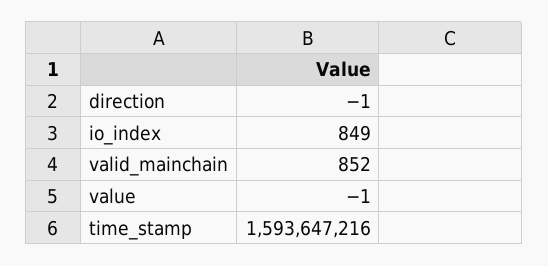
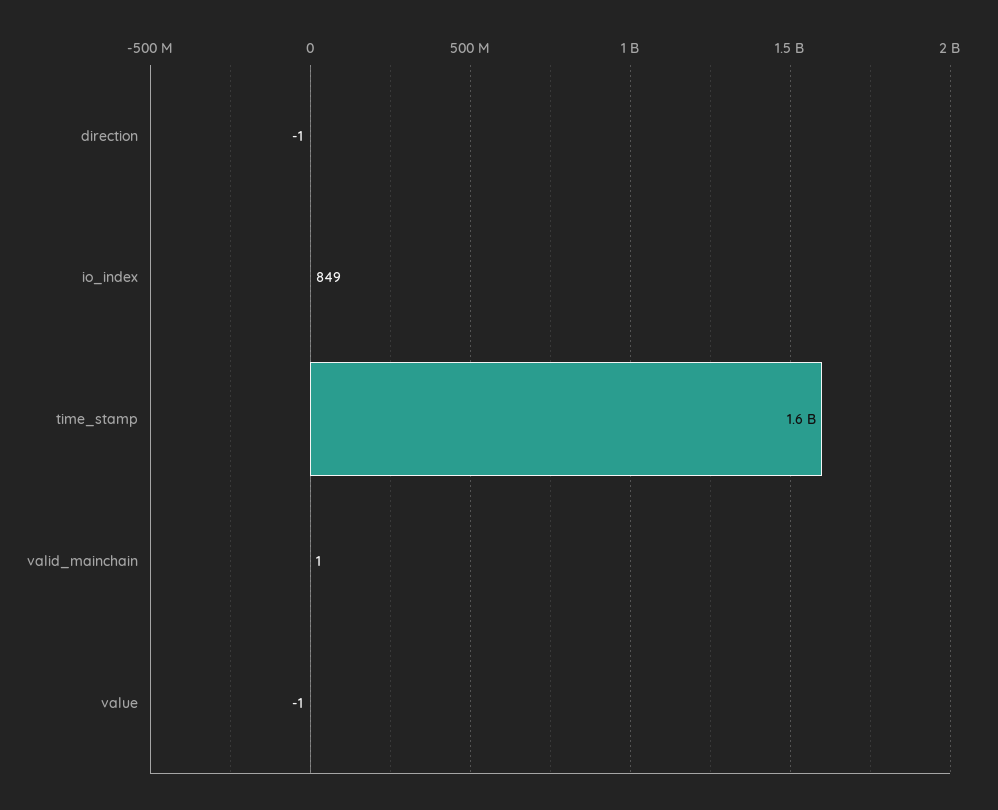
valid_mainchain: 852 -> 1

